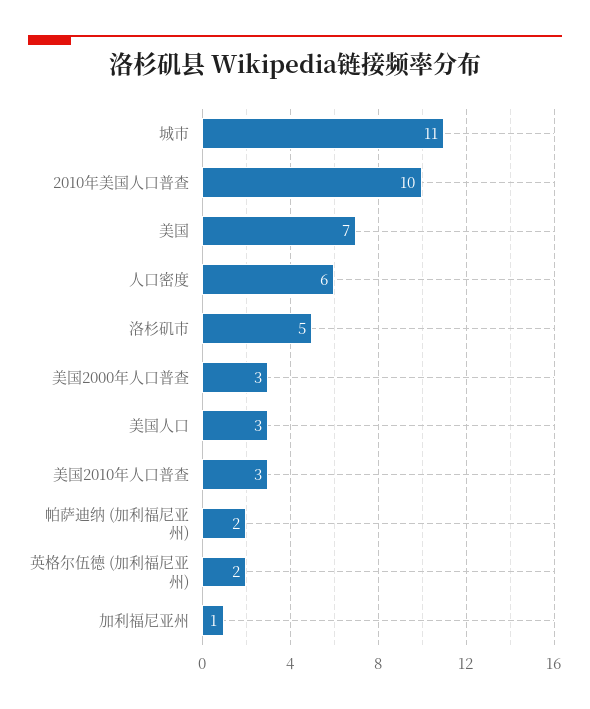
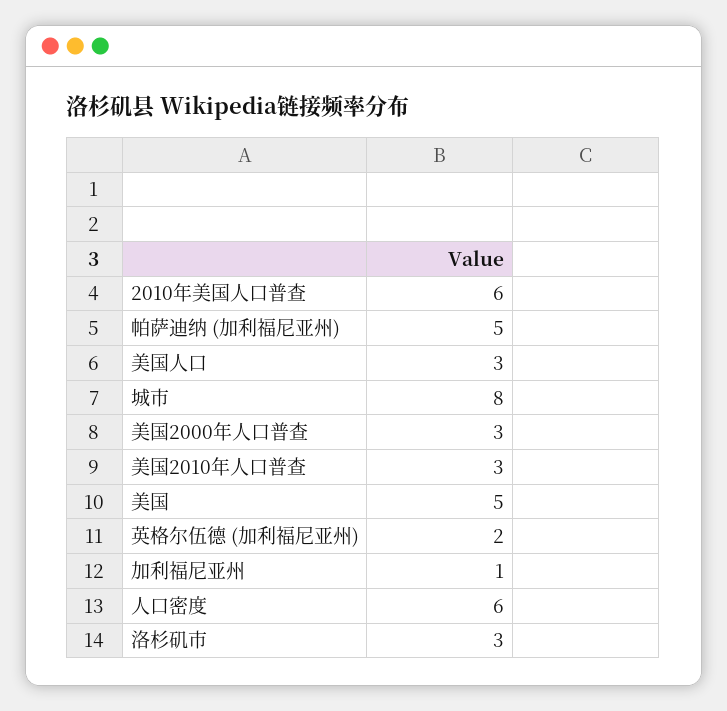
城市: 11 -> 8
2010年美国人口普查: 10 -> 6
美国: 7 -> 5
洛杉矶市: 5 -> 3
帕萨迪纳 (加利福尼亚州): 2 -> 5

